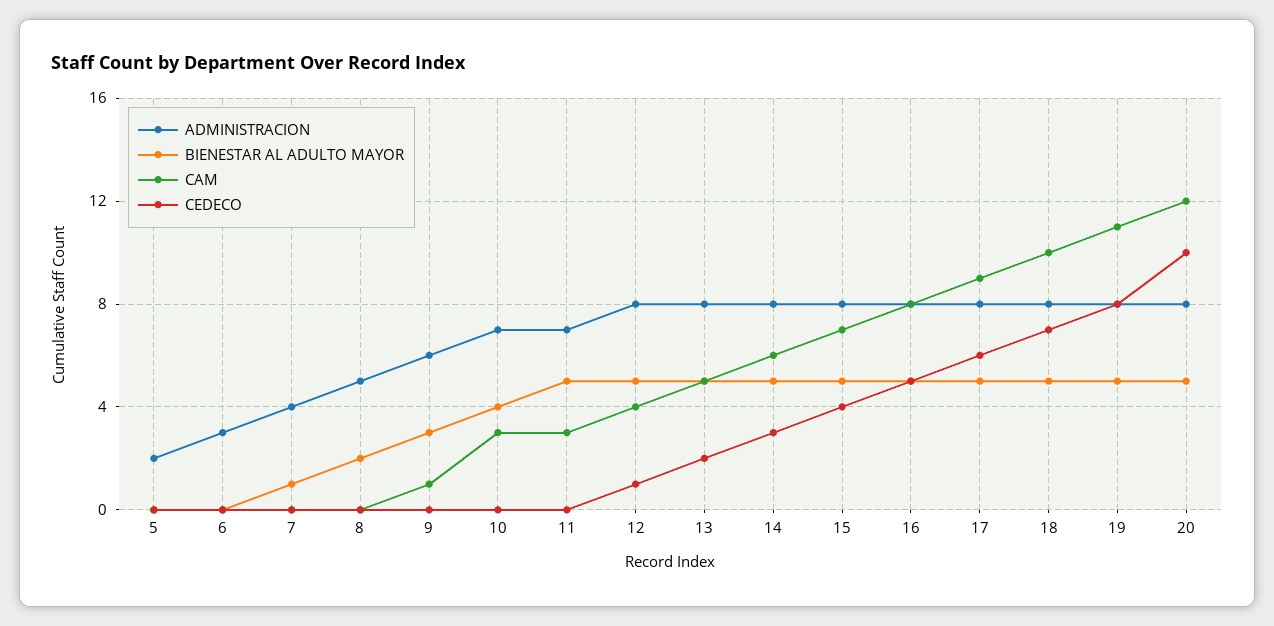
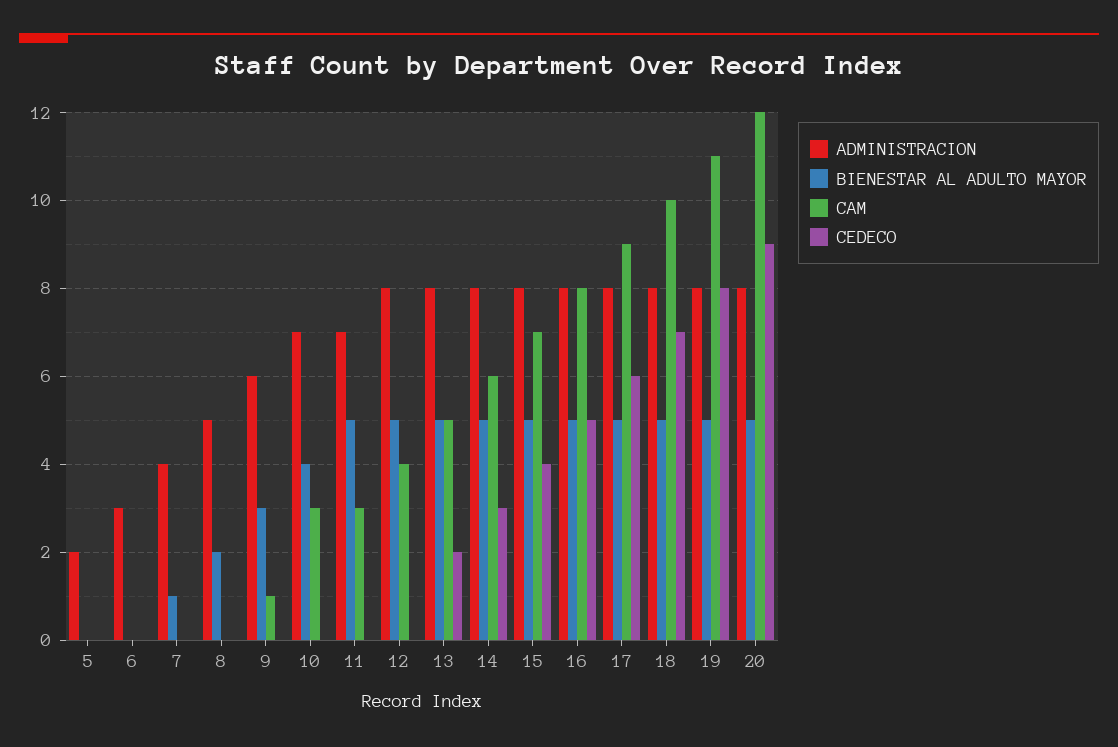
CEDECO, 12: 1 -> 0
CEDECO, 20: 10 -> 9

